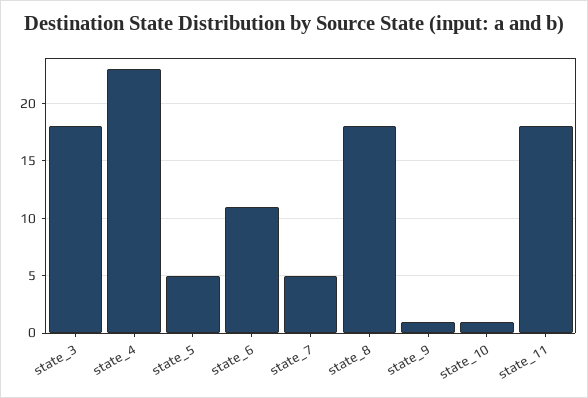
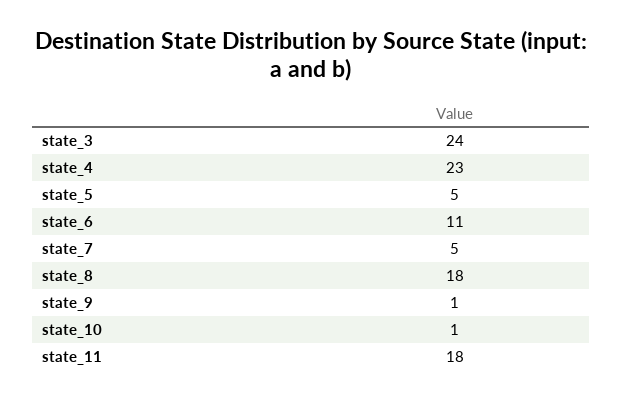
state_3: 18 -> 24

